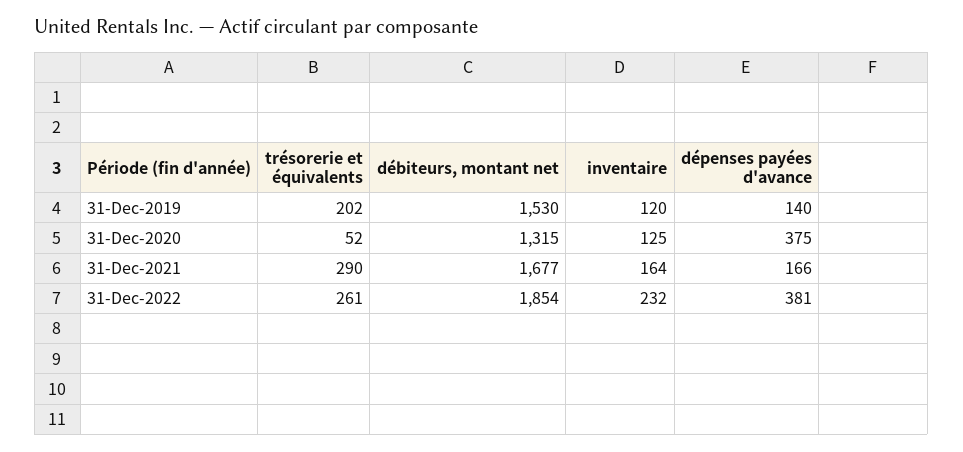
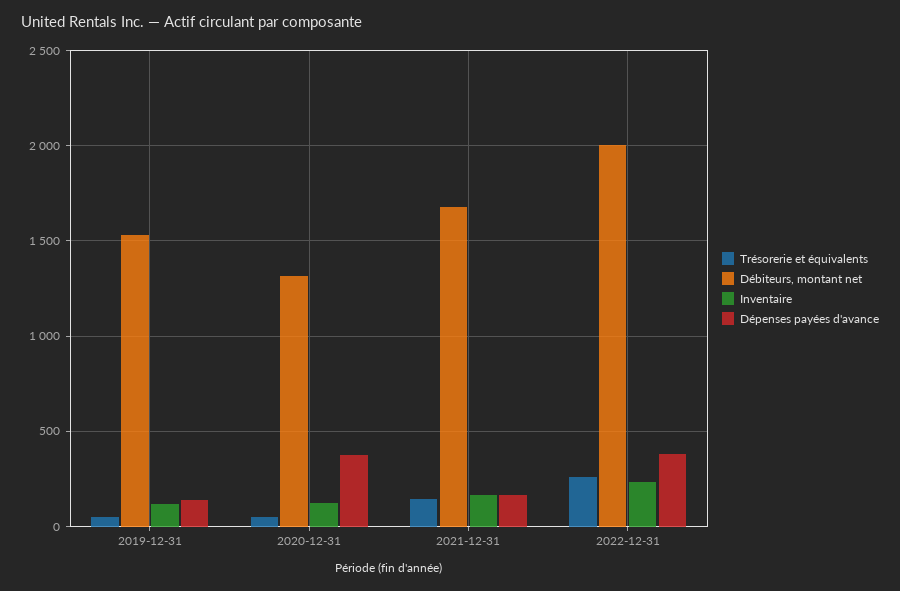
trésorerie et équivalents, 31-Dec-2019: 202 -> 50
trésorerie et équivalents, 31-Dec-2021: 290 -> 150
débiteurs, montant net, 31-Dec-2022: 1854 -> 2000

